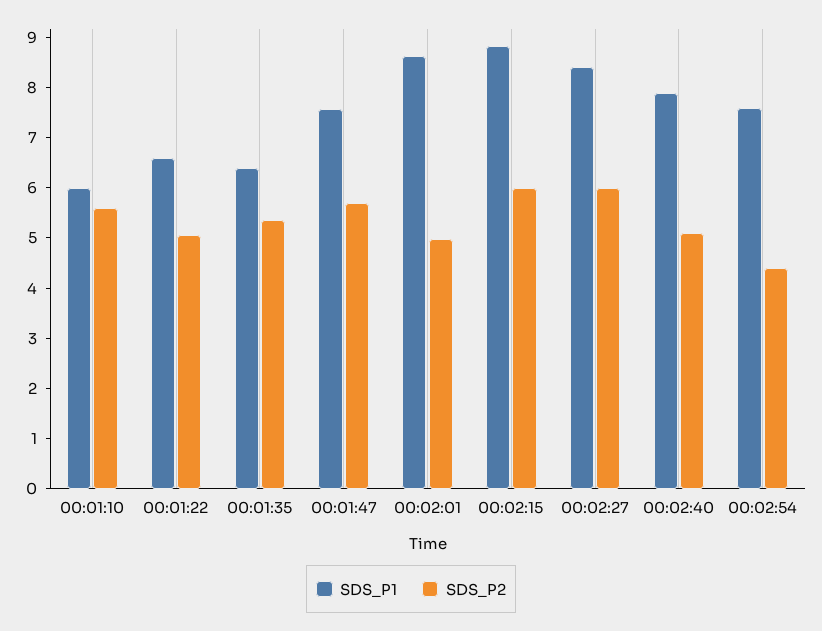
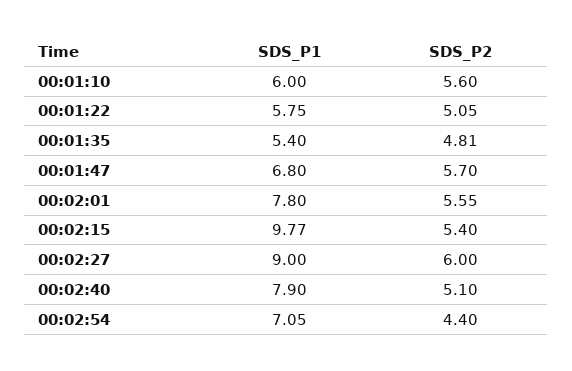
SDS_P1, 00:01:22: 6.6 -> 5.75
SDS_P1, 00:01:35: 6.4 -> 5.4
SDS_P2, 00:01:35: 5.4 -> 4.81
SDS_P1, 00:01:47: 7.6 -> 6.8
SDS_P1, 00:02:01: 8.6 -> 7.8
SDS_P2, 00:02:01: 5 -> 5.55
SDS_P1, 00:02:15: 8.8 -> 9.77
SDS_P2, 00:02:15: 6 -> 5.4
SDS_P1, 00:02:27: 8.4 -> 9
SDS_P1, 00:02:54: 7.6 -> 7.05

